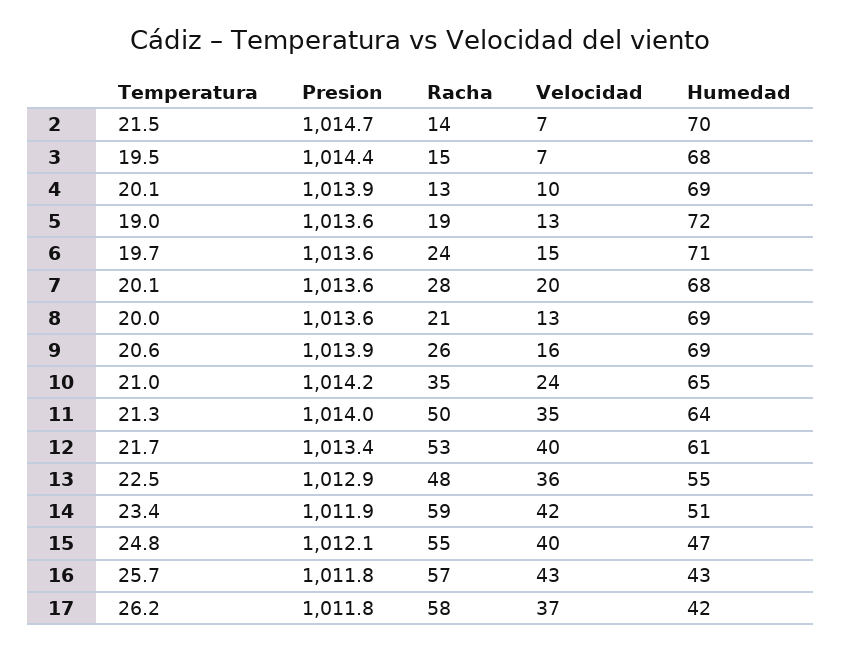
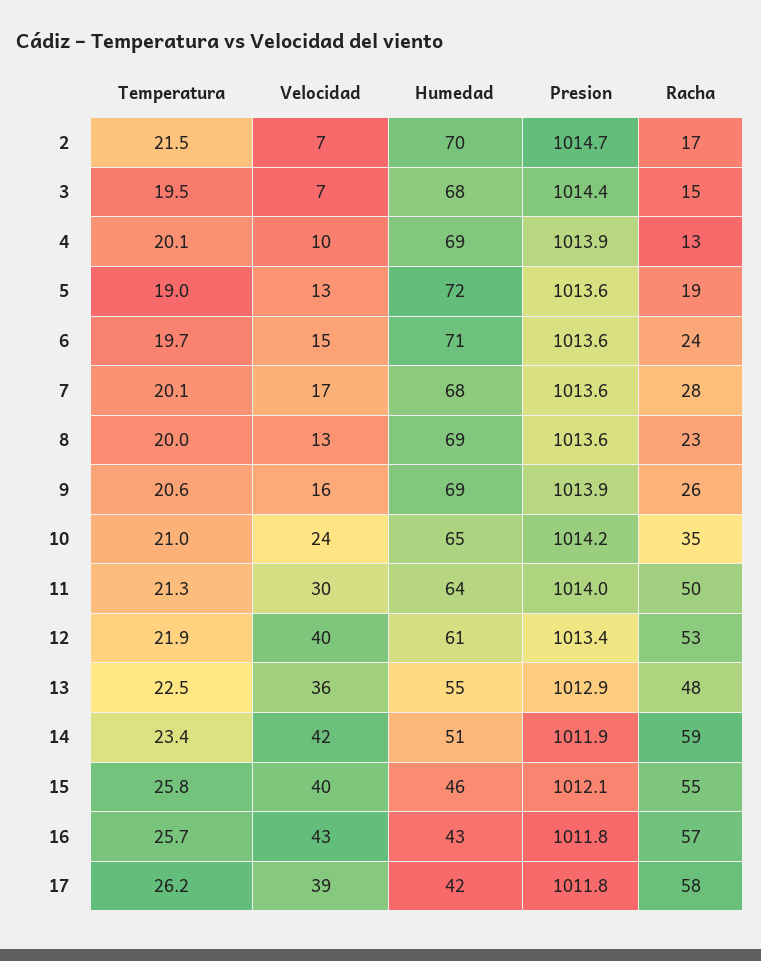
Racha, 2: 14 -> 17
Velocidad, 7: 20 -> 17
Racha, 8: 21 -> 23
Velocidad, 11: 35 -> 30
Temperatura, 12: 21.7 -> 21.9
Temperatura, 15: 24.8 -> 25.8
Humedad, 15: 47 -> 46
Velocidad, 17: 37 -> 39

